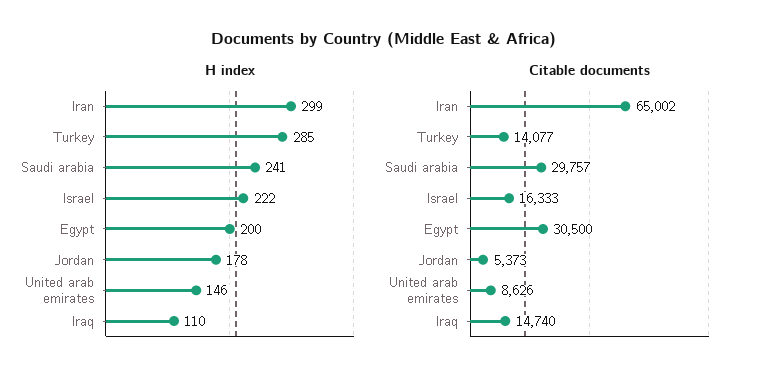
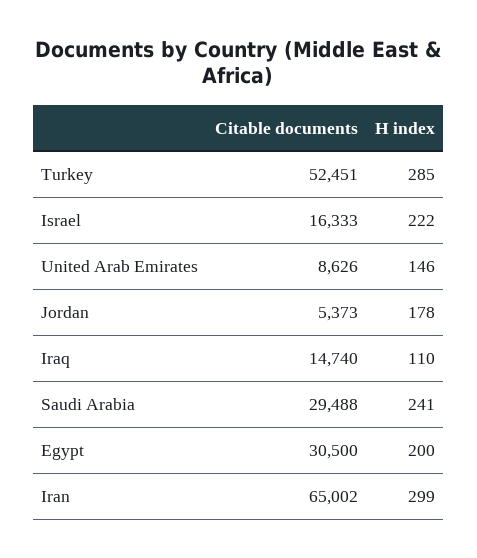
Citable documents, Turkey: 14077 -> 52451
Citable documents, Saudi arabia: 29757 -> 29488

